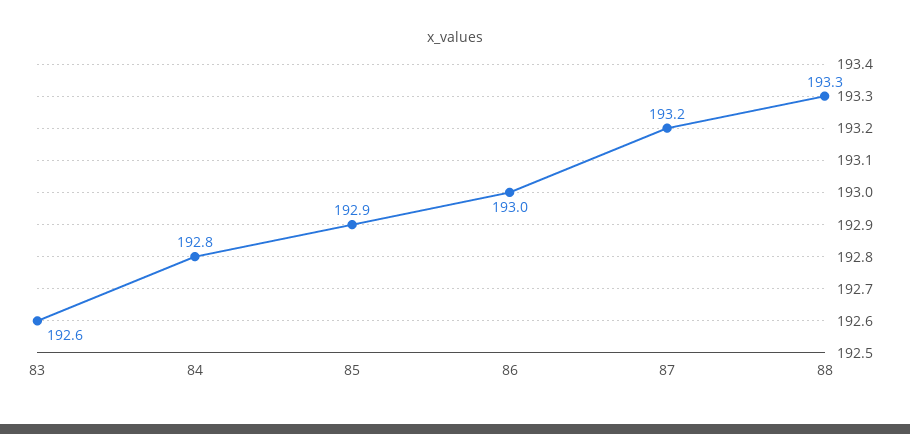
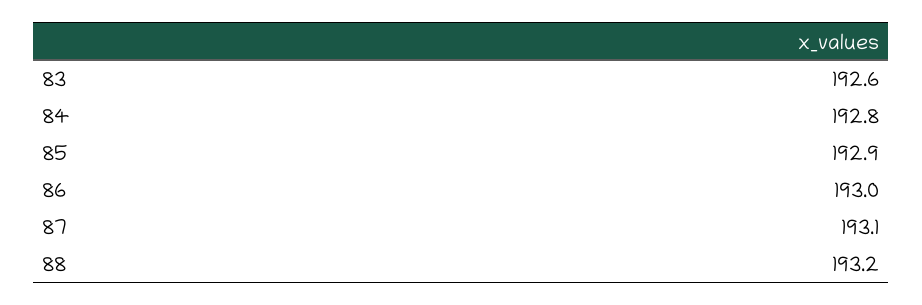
87: 193.2 -> 193.1
88: 193.3 -> 193.2

